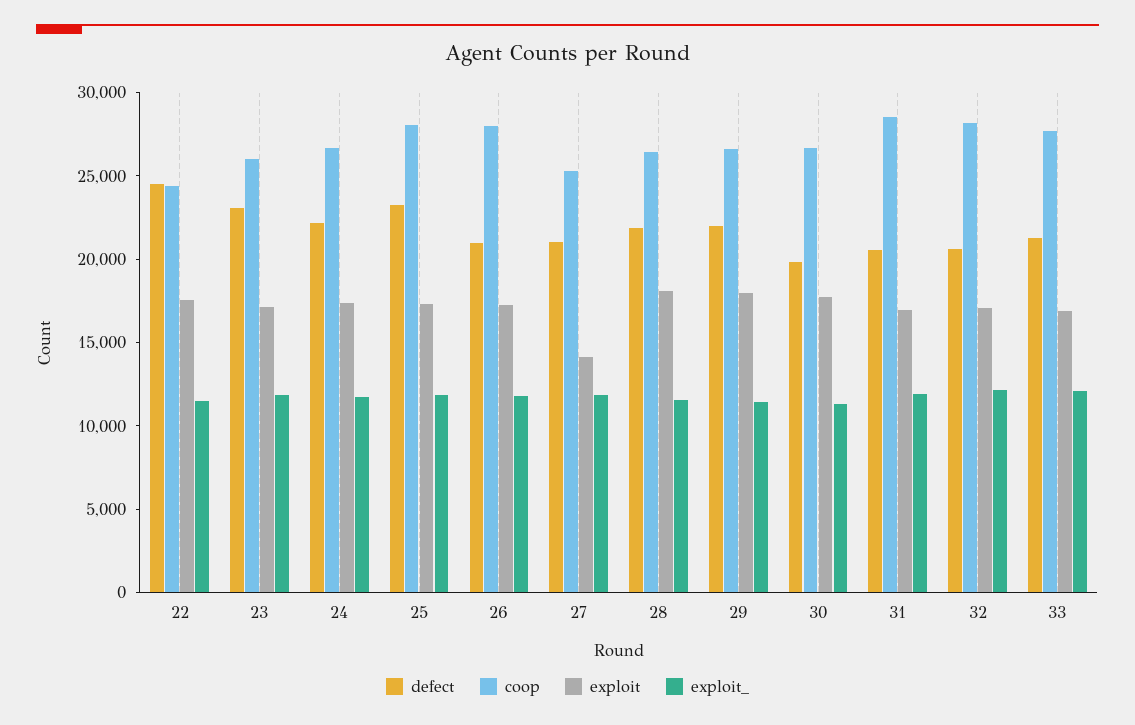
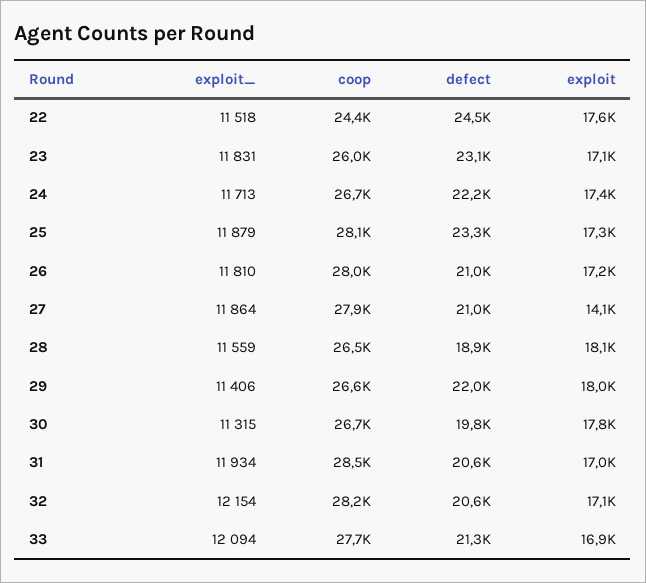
coop, 27: 25000 -> 27900
defect, 28: 22000 -> 18900

